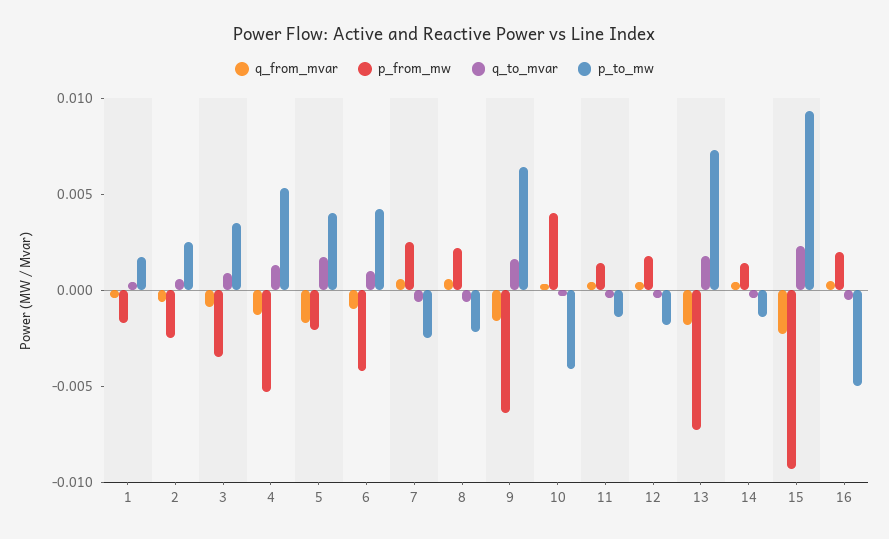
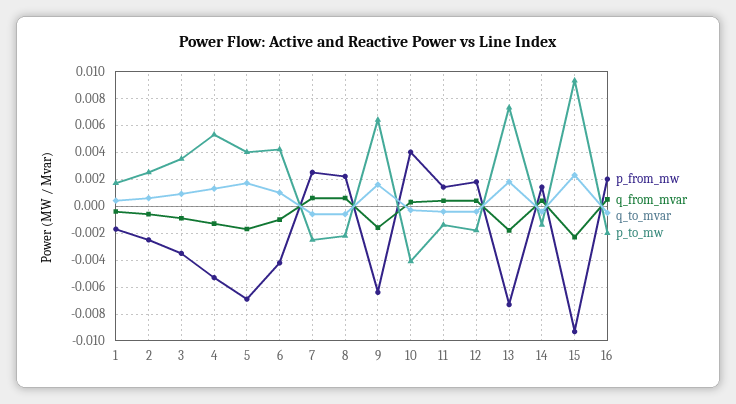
p_from_mw, 5: -0.002 -> -0.007
p_to_mw, 16: -0.005 -> -0.002

